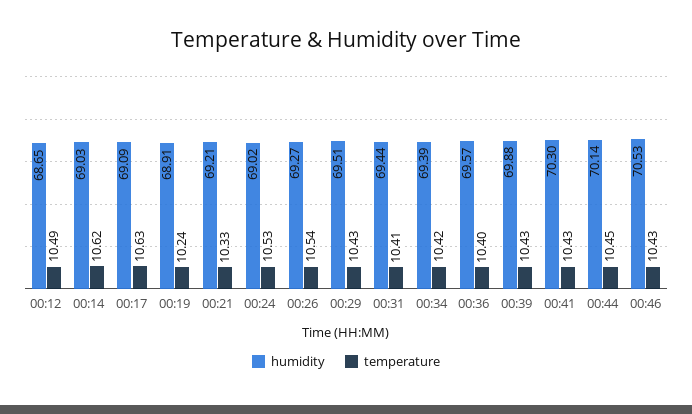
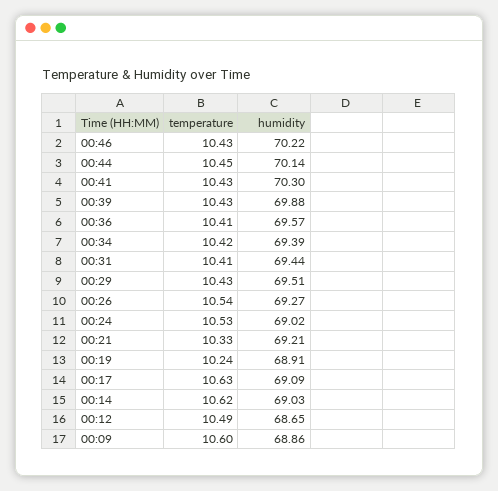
temperature, 00:36: 10.4 -> 10.41
humidity, 00:46: 70.53 -> 70.22
temperature, 00:09: none -> 10.6
humidity, 00:09: none -> 68.86

